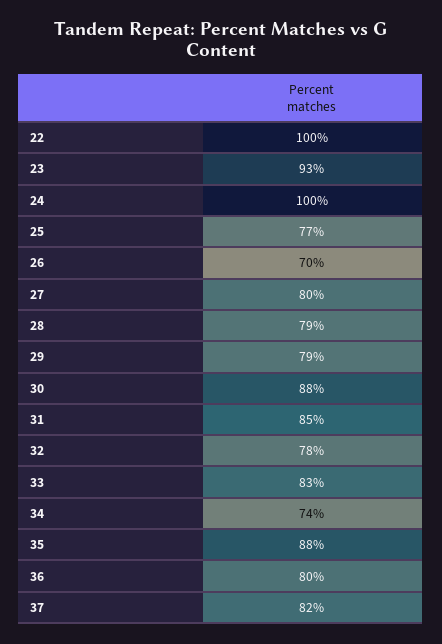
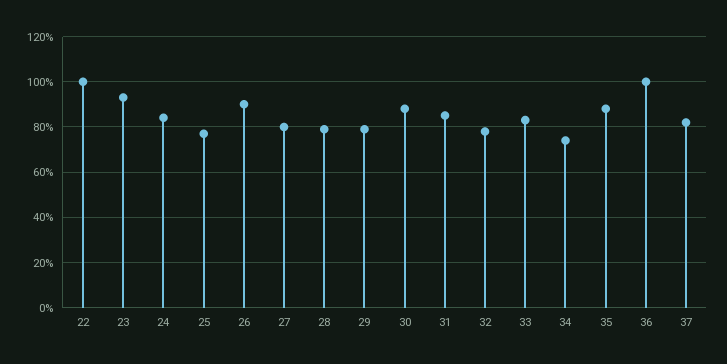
24: 100 -> 85
26: 70 -> 90
36: 80 -> 100

